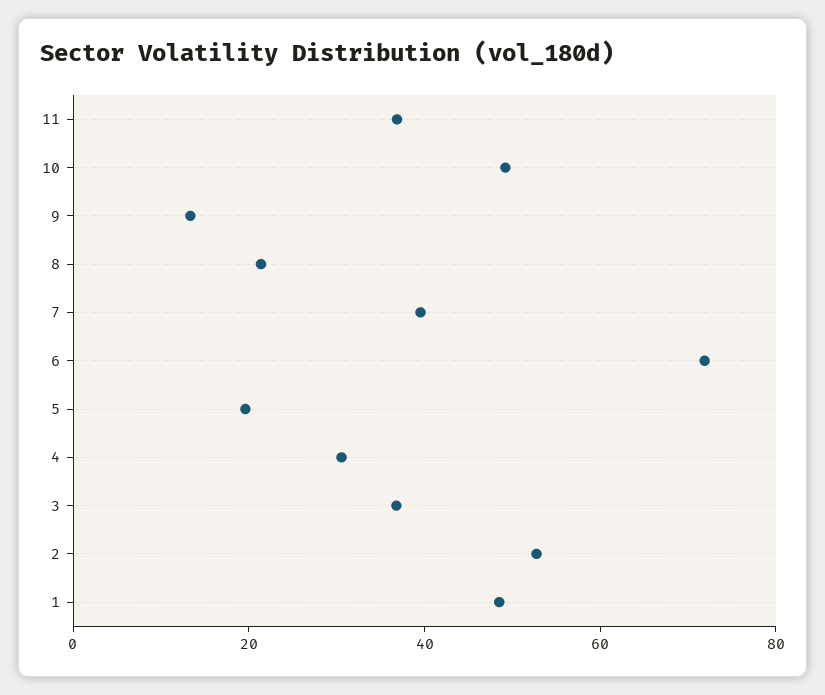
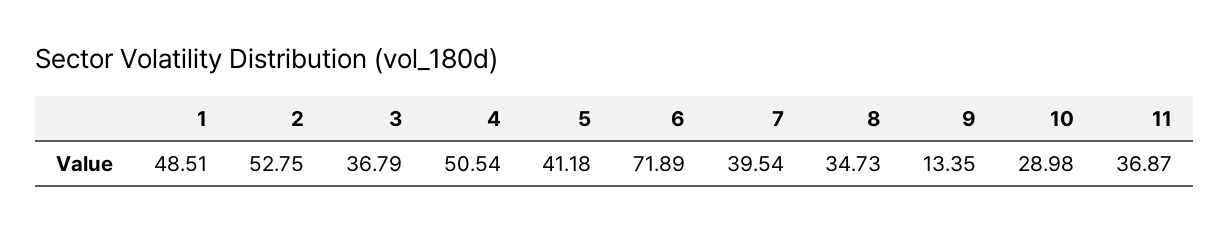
10: 50 -> 28.98
8: 20 -> 34.73
5: 20 -> 41.18
4: 30 -> 50.54

